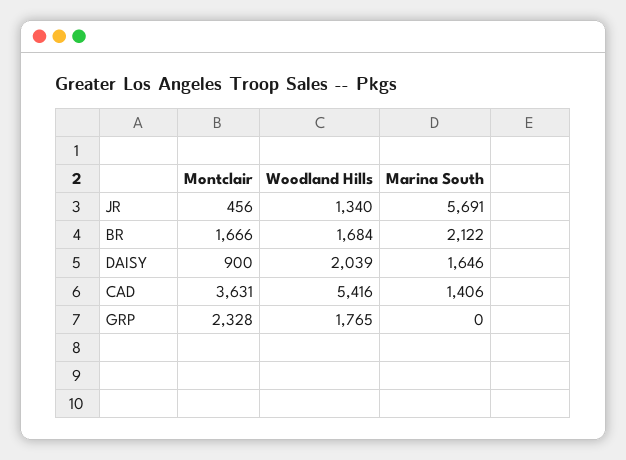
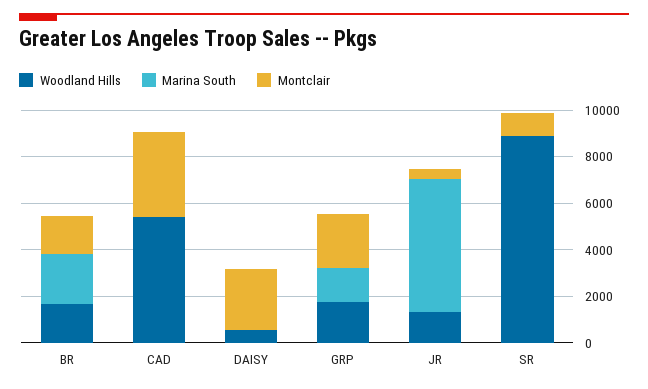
Montclair, DAISY: 900 -> 2500
Woodland Hills, DAISY: 2039 -> 500
Marina South, DAISY: 1646 -> 0
Marina South, CAD: 1406 -> 0
Marina South, GRP: 0 -> 1500
Woodland Hills, SR: none -> 9000
Marina South, SR: none -> 0
Montclair, SR: none -> 1000

